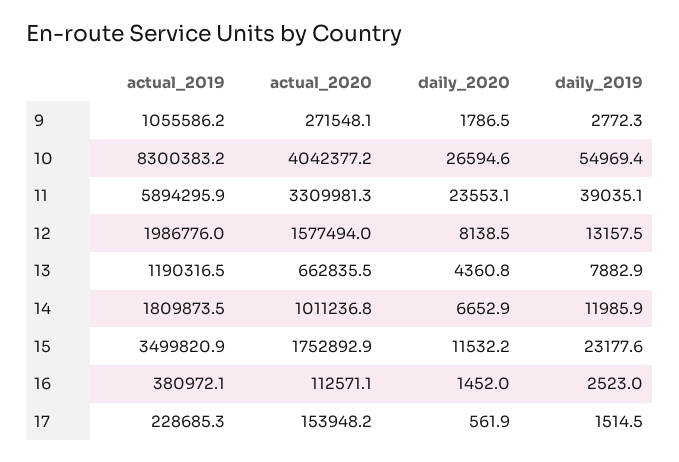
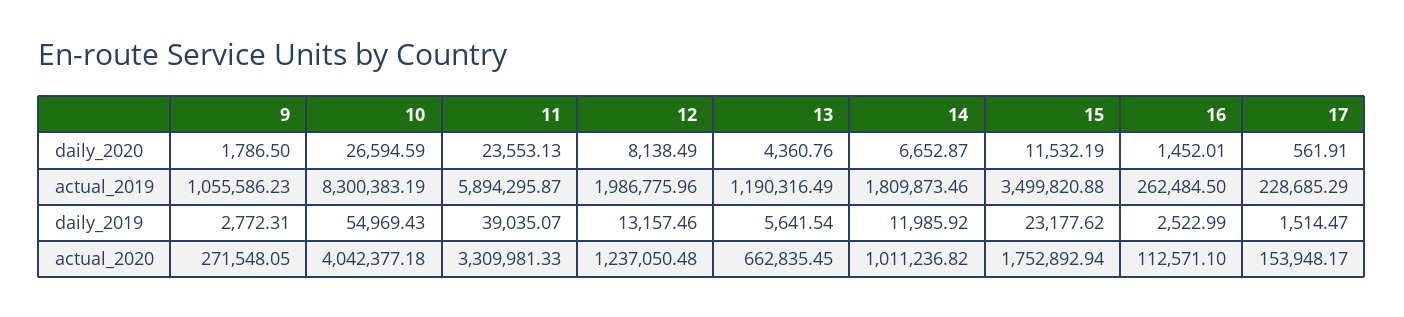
actual_2020, 12: 1577494 -> 1237050.48
daily_2019, 13: 7882.9 -> 5641.54
actual_2019, 16: 380972.1 -> 262484.5

